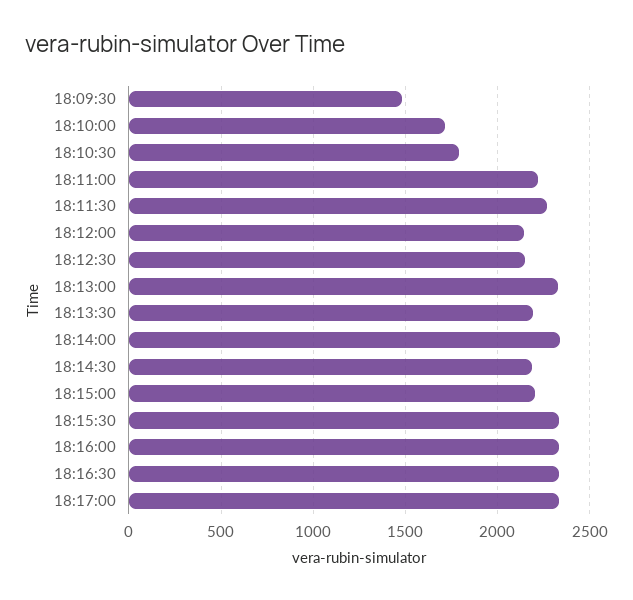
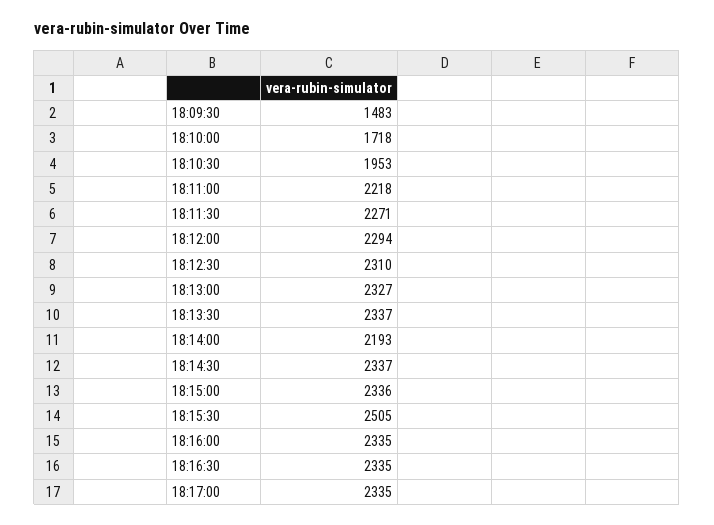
18:10:30: 1800 -> 1953
18:12:00: 2150 -> 2294
18:12:30: 2150 -> 2310
18:13:30: 2200 -> 2337
18:14:00: 2350 -> 2193
18:14:30: 2200 -> 2337
18:15:00: 2200 -> 2336
18:15:30: 2350 -> 2505

